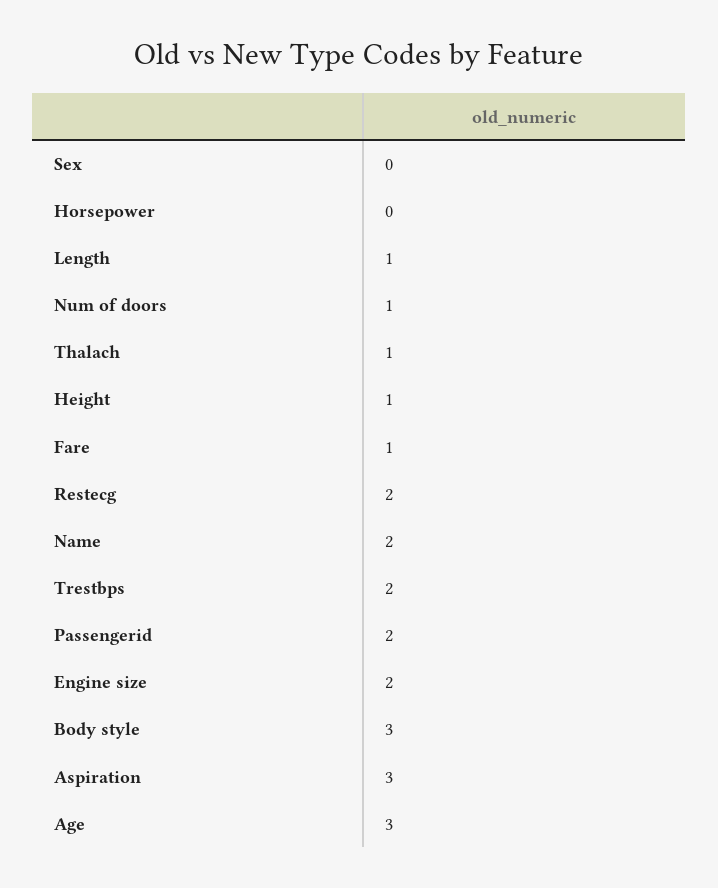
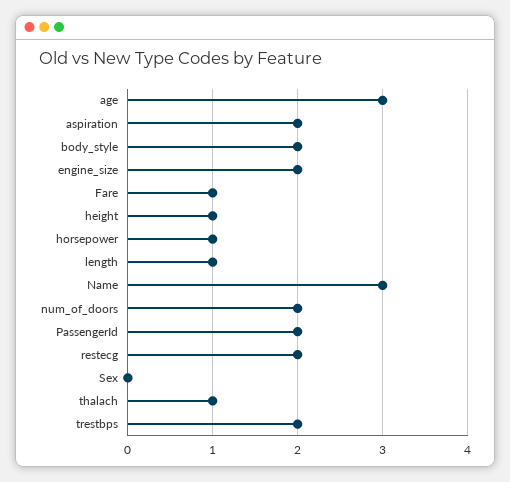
Horsepower: 0 -> 1
Num of doors: 1 -> 2
Name: 2 -> 3
Body style: 3 -> 2
Aspiration: 3 -> 2

